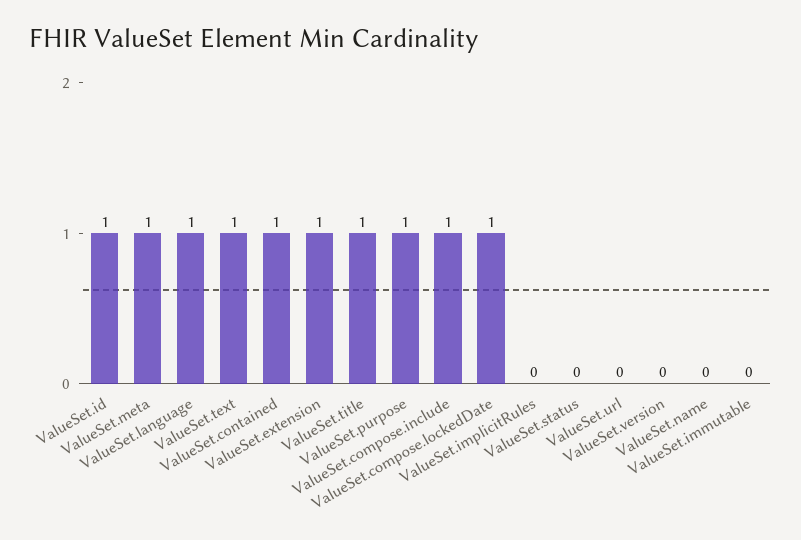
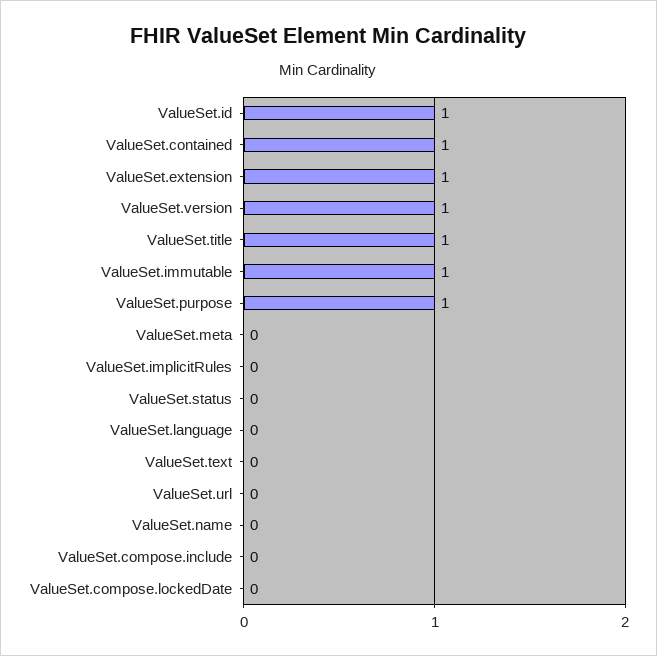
ValueSet.meta: 1 -> 0
ValueSet.language: 1 -> 0
ValueSet.text: 1 -> 0
ValueSet.compose.include: 1 -> 0
ValueSet.compose.lockedDate: 1 -> 0
ValueSet.version: 0 -> 1
ValueSet.immutable: 0 -> 1

